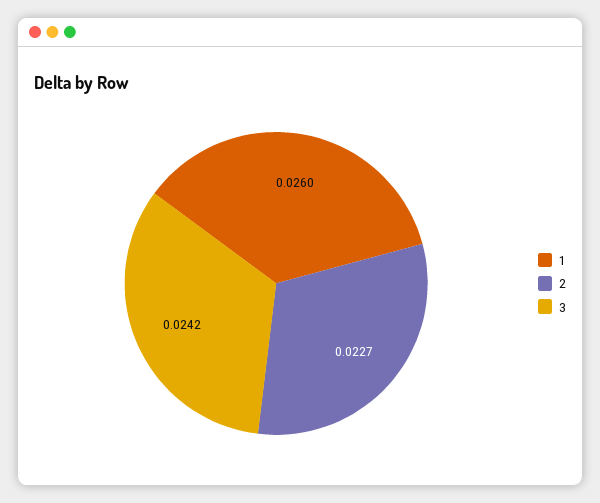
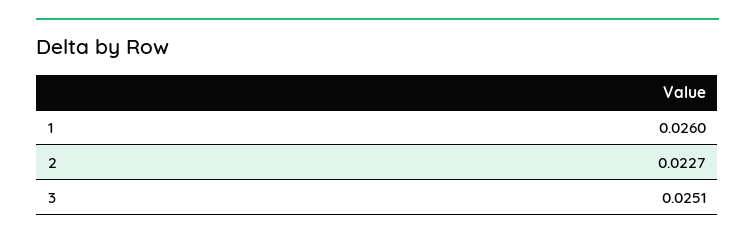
3: 0.0242 -> 0.0251

